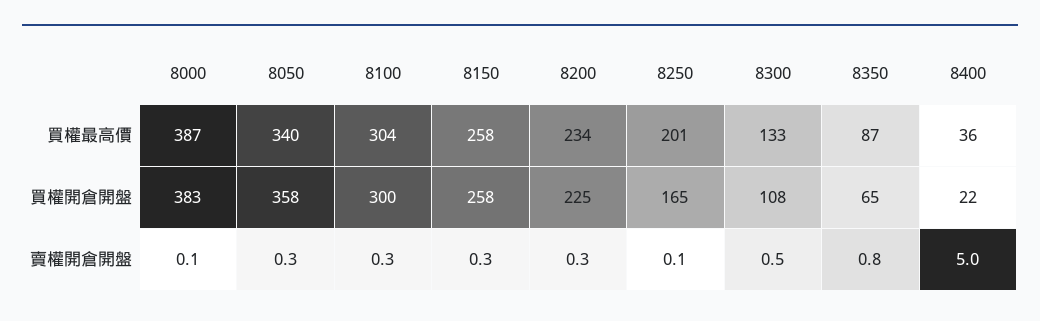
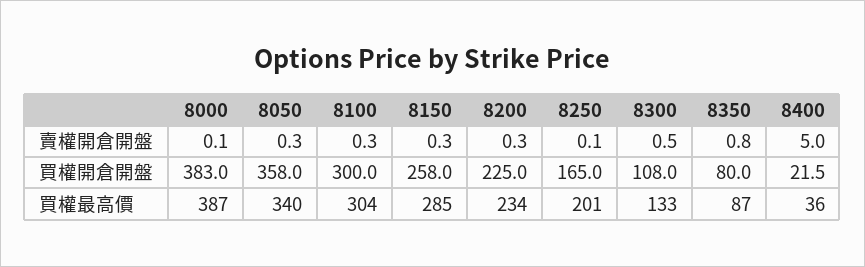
8150, 買權最高價: 258 -> 285
8350, 買權開倉開盤: 65 -> 80

